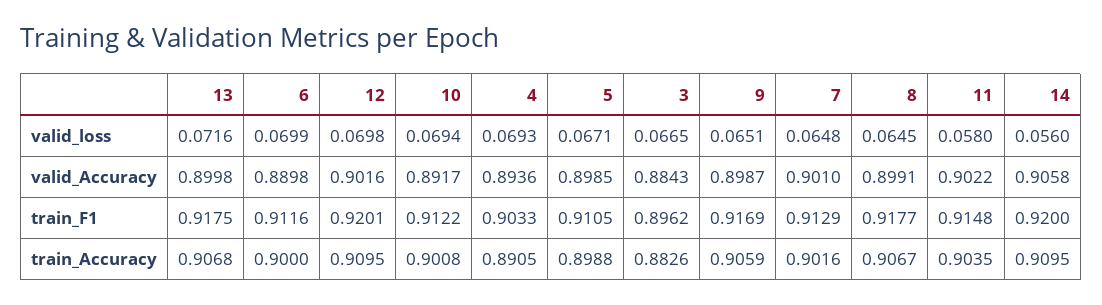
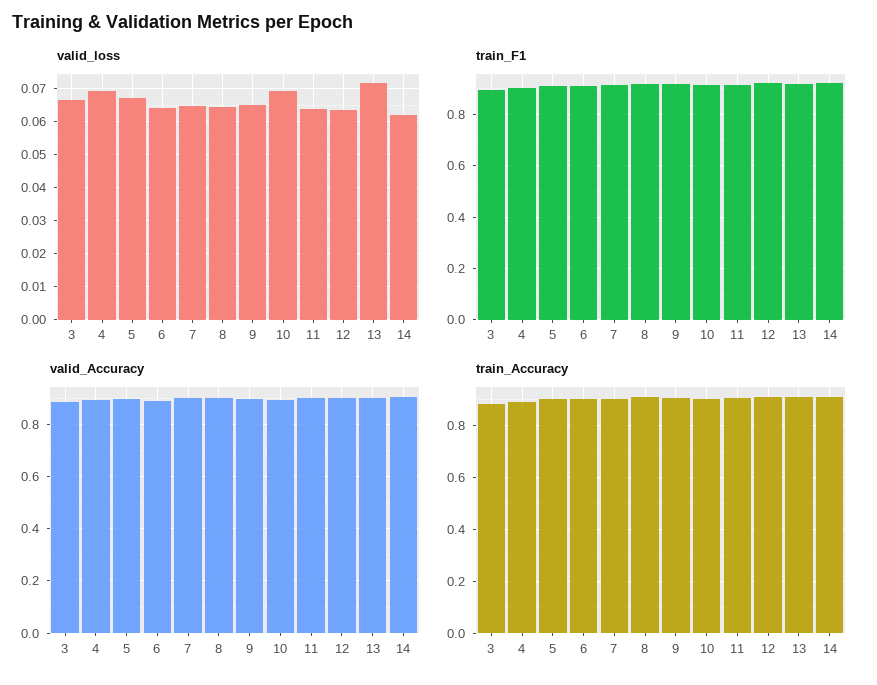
valid_loss, 6: 0.0699 -> 0.064
valid_loss, 12: 0.0698 -> 0.064
valid_loss, 11: 0.058 -> 0.064
valid_loss, 14: 0.056 -> 0.062

